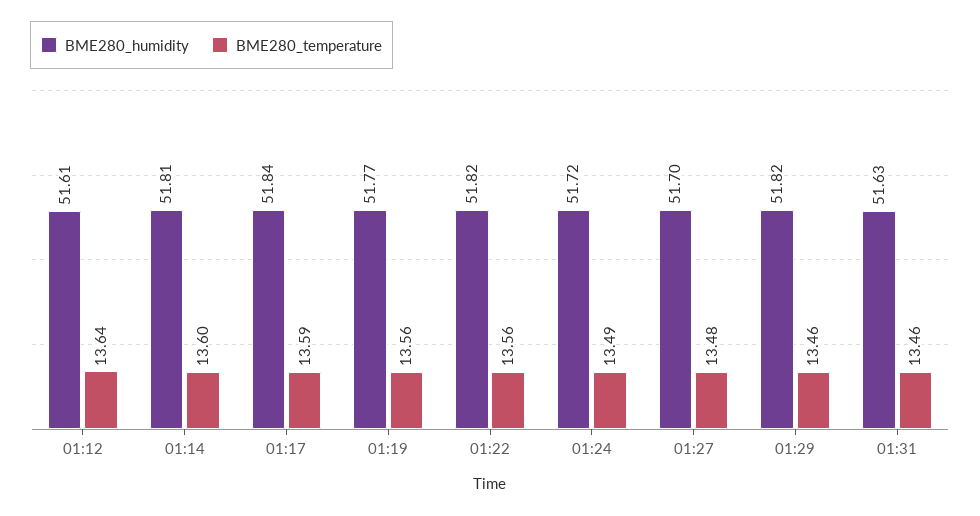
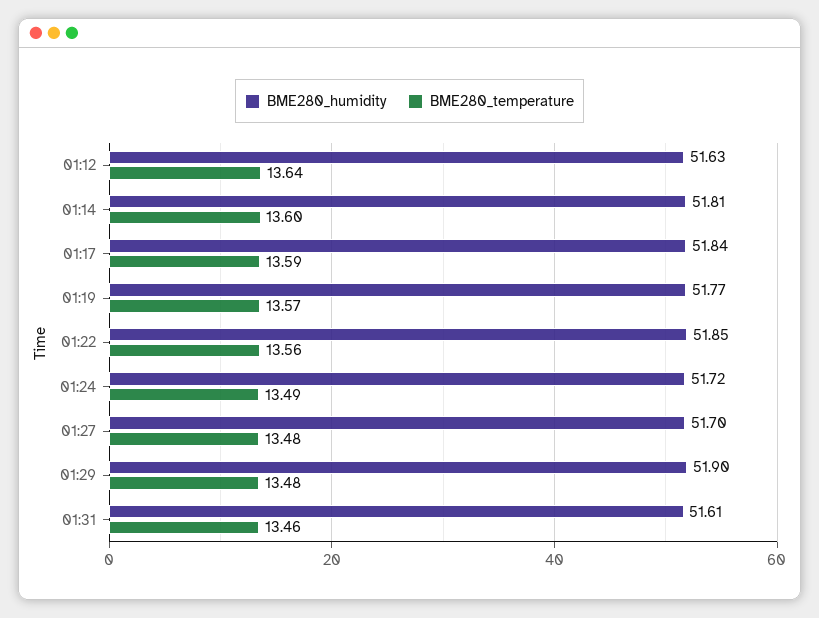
BME280_humidity, 01:12: 51.61 -> 51.63
BME280_temperature, 01:19: 13.56 -> 13.57
BME280_humidity, 01:22: 51.82 -> 51.85
BME280_humidity, 01:29: 51.82 -> 51.9
BME280_temperature, 01:29: 13.46 -> 13.48
BME280_humidity, 01:31: 51.63 -> 51.61

